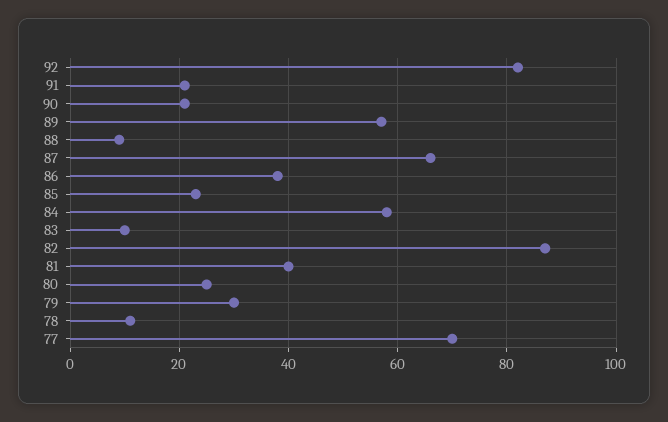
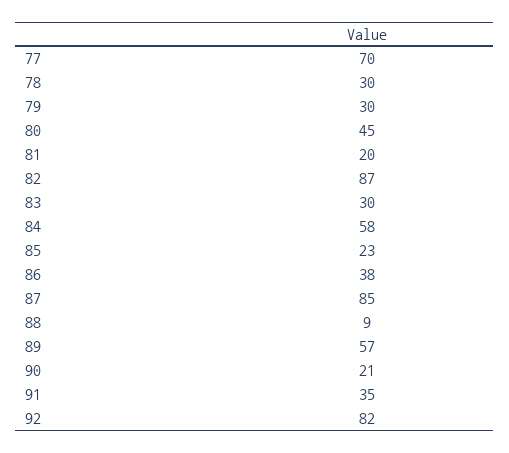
91: 20 -> 35
87: 65 -> 85
83: 10 -> 30
81: 40 -> 20
80: 25 -> 45
78: 10 -> 30

